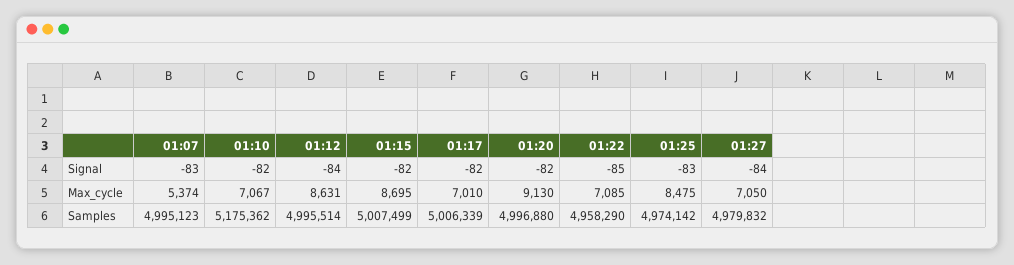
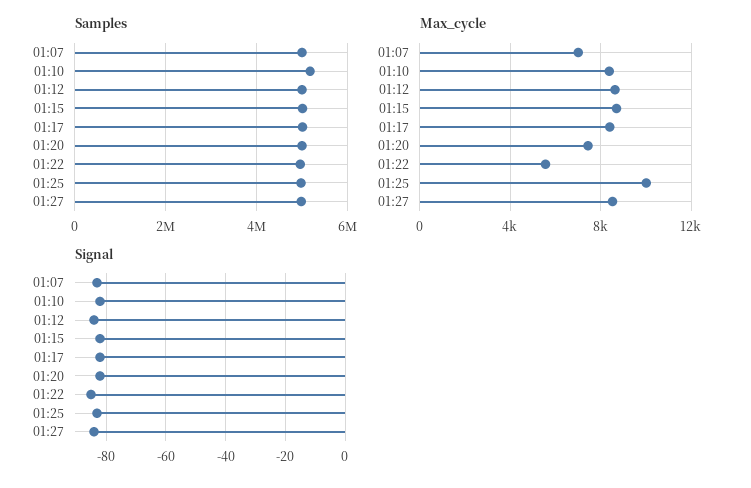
Max_cycle, 01:07: 5374 -> 7000
Max_cycle, 01:10: 7067 -> 8500
Max_cycle, 01:17: 7010 -> 8500
Max_cycle, 01:20: 9130 -> 7500
Max_cycle, 01:22: 7085 -> 5500
Max_cycle, 01:25: 8475 -> 10000
Max_cycle, 01:27: 7050 -> 8500

